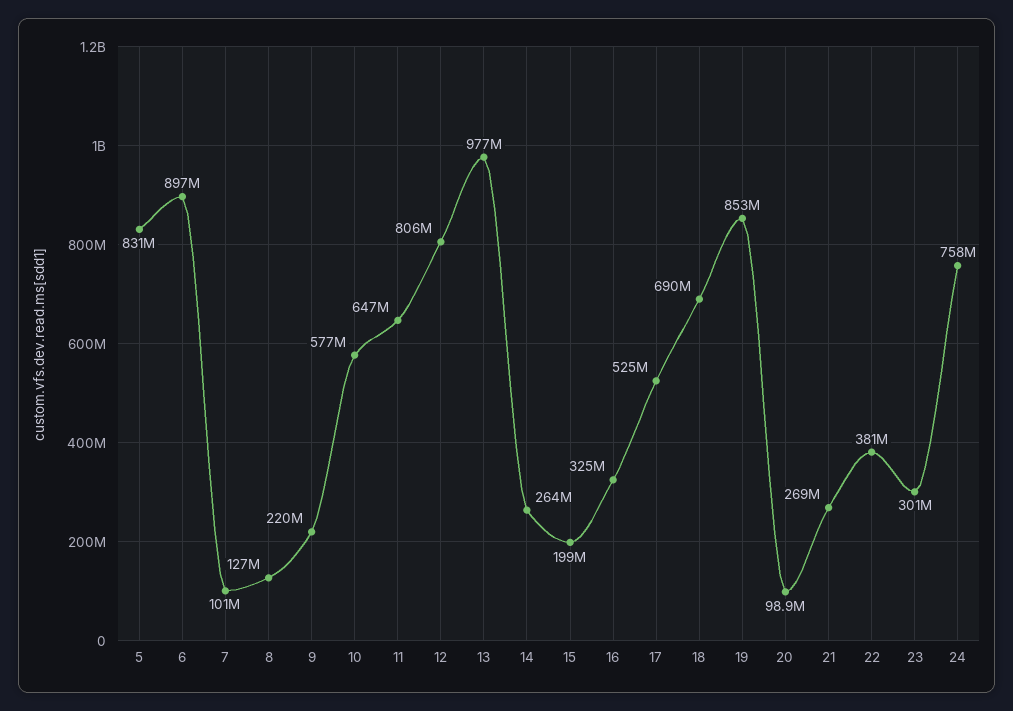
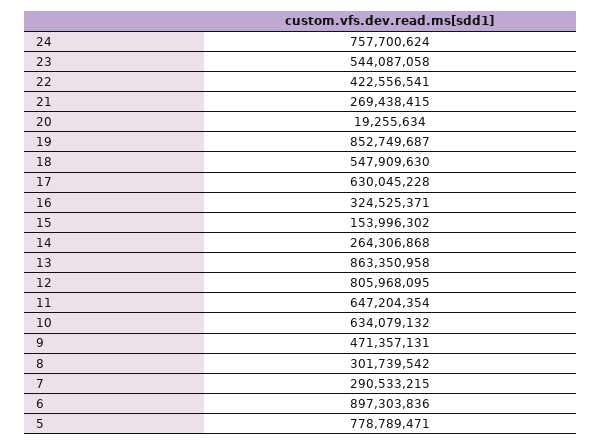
5: 831000000 -> 778789471
7: 101000000 -> 290533215
8: 127000000 -> 301739542
9: 220000000 -> 471357131
10: 577000000 -> 634079132
13: 977000000 -> 863350958
15: 199000000 -> 153996302
17: 525000000 -> 630045228
18: 690000000 -> 547909630
20: 98900000 -> 19255634
22: 381000000 -> 422556541
23: 301000000 -> 544087058

